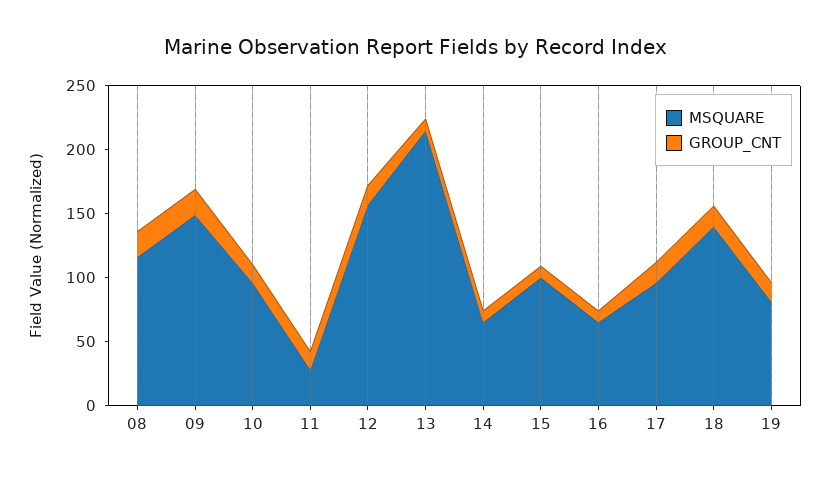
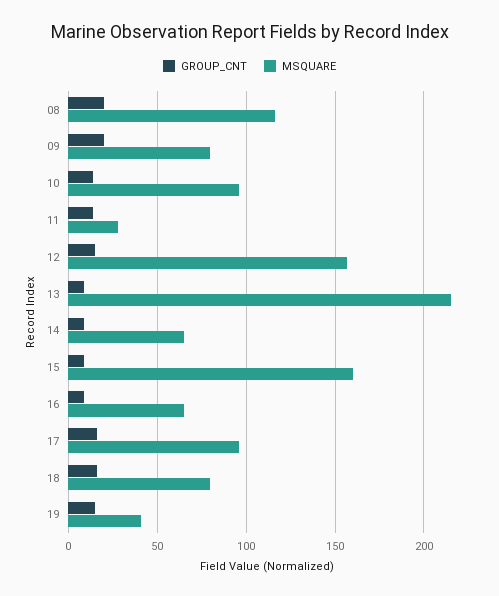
MSQUARE, 09: 150 -> 80
MSQUARE, 15: 100 -> 160
MSQUARE, 18: 140 -> 80
MSQUARE, 19: 80 -> 40

